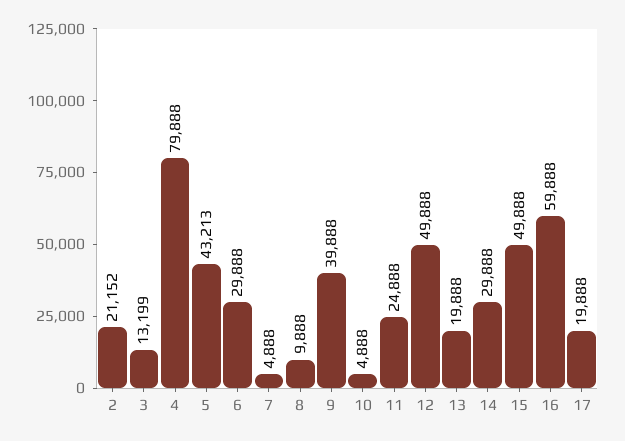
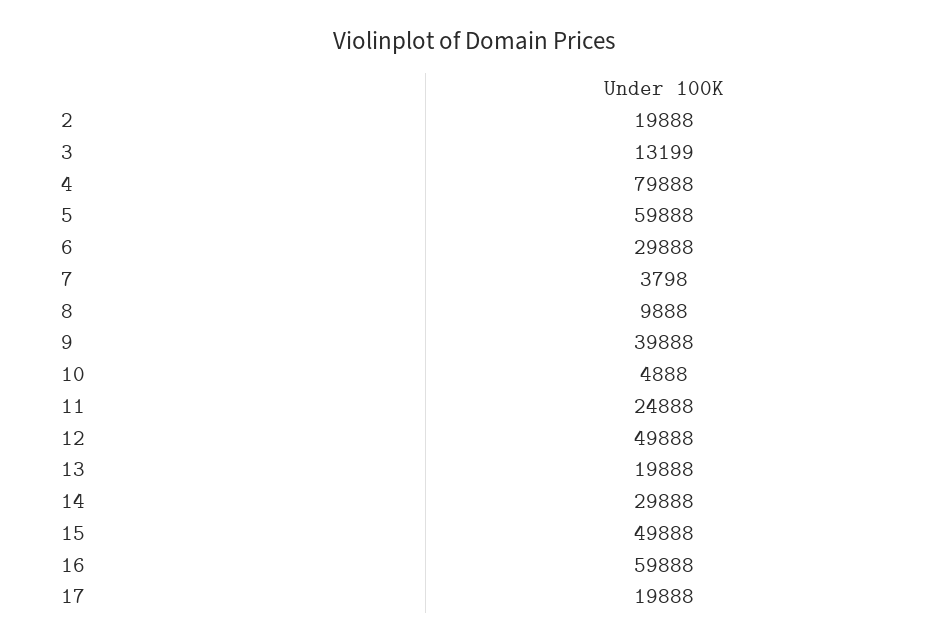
2: 21152 -> 19888
5: 43213 -> 59888
7: 4888 -> 3798

